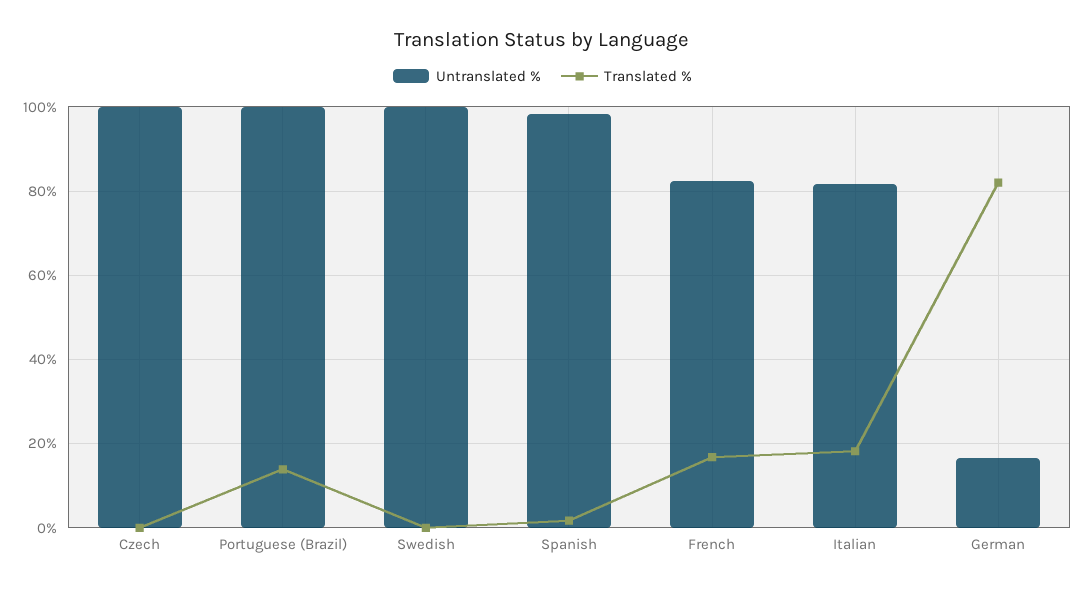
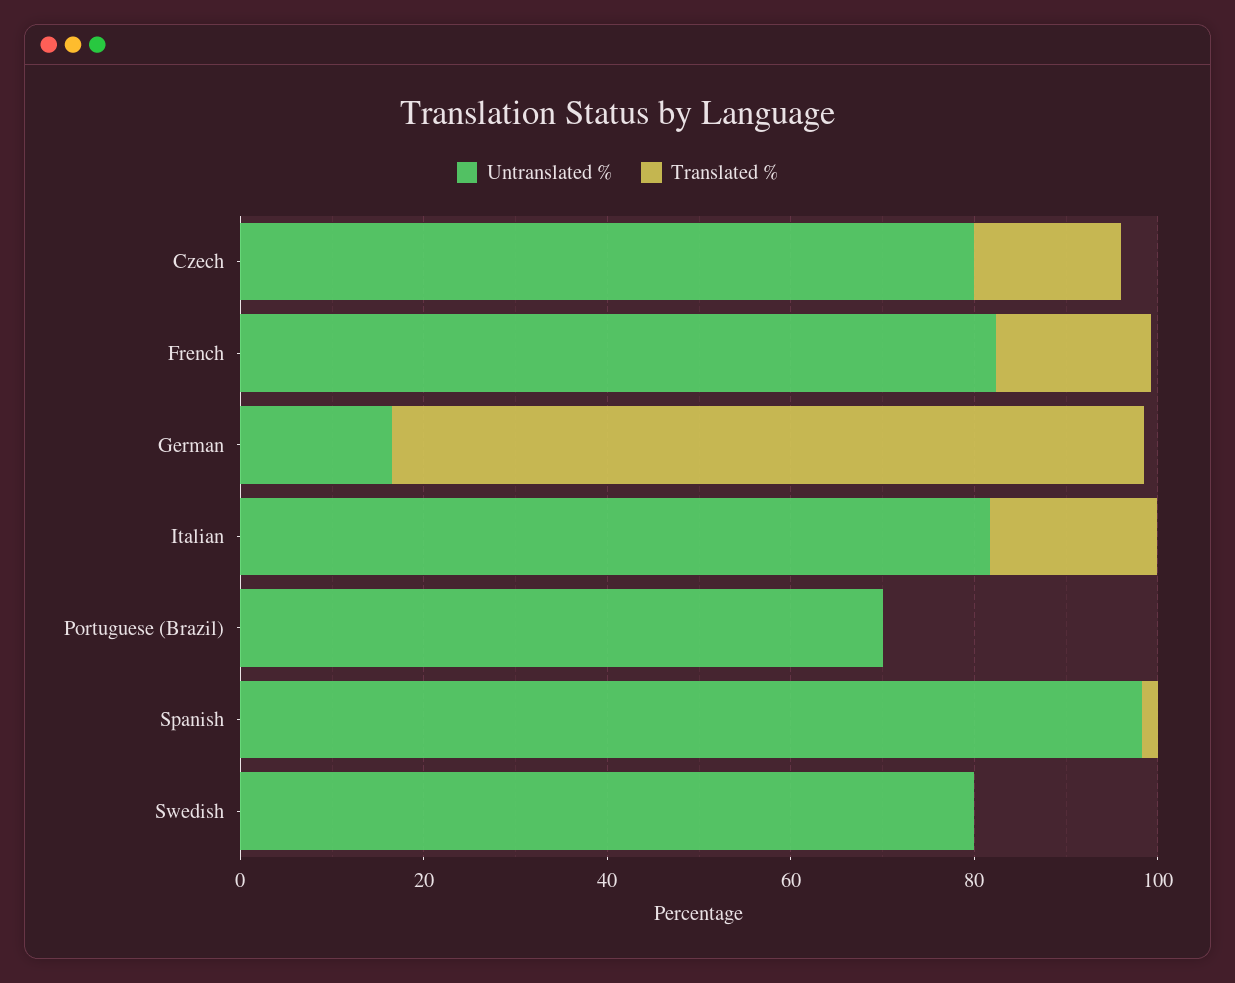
Untranslated %, Czech: 100 -> 80
Translated %, Czech: 0 -> 15
Untranslated %, Portuguese (Brazil): 100 -> 70
Translated %, Portuguese (Brazil): 14 -> 0
Untranslated %, Swedish: 100 -> 80

